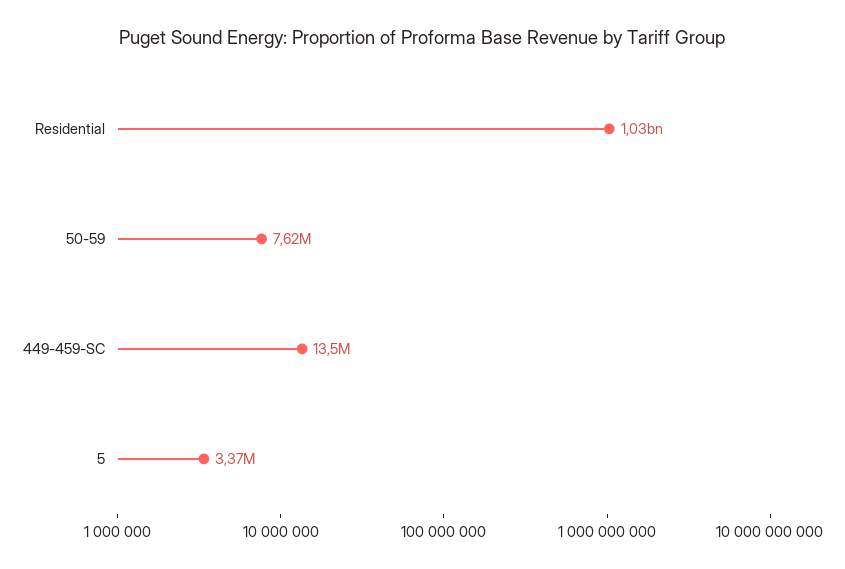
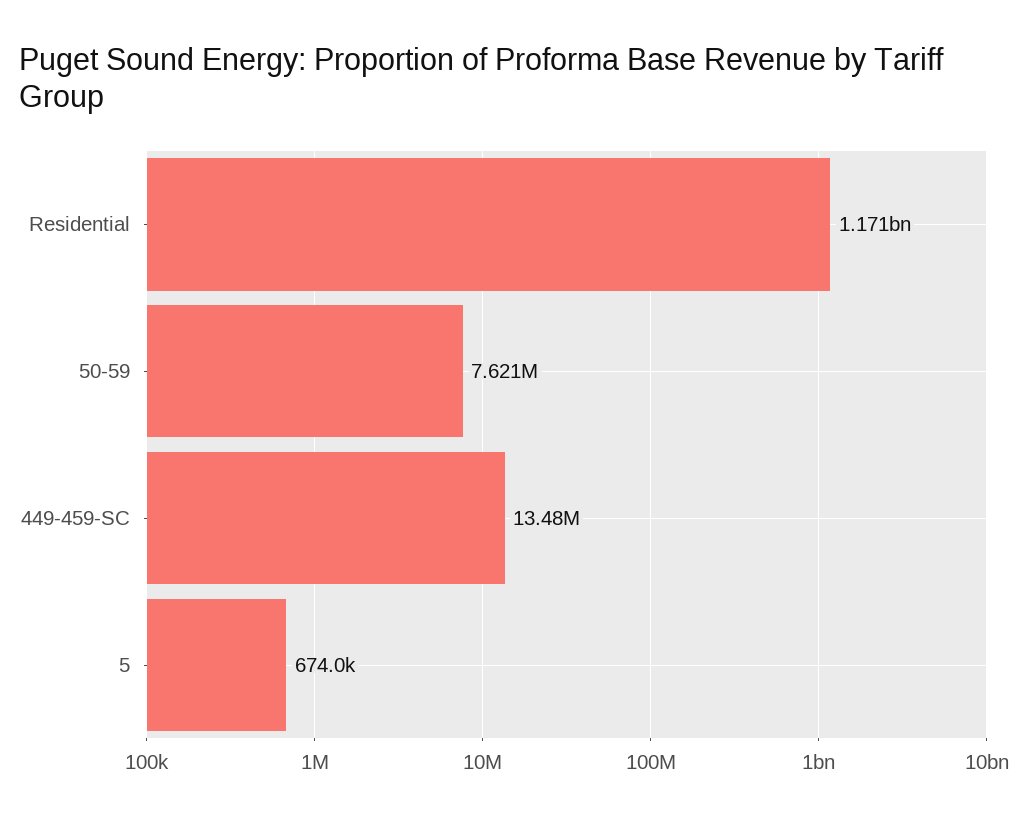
Residential: 1030000000 -> 1171000000
5: 3370000 -> 674000

